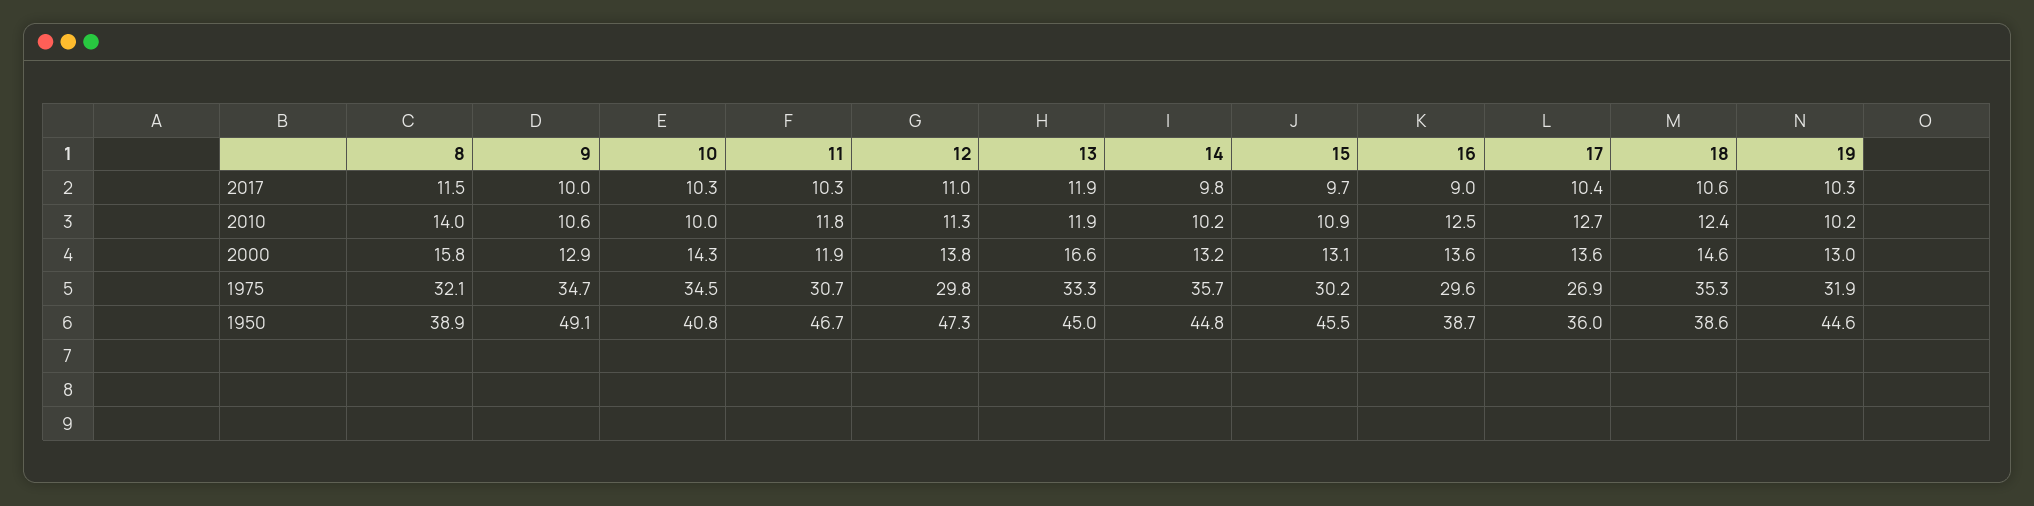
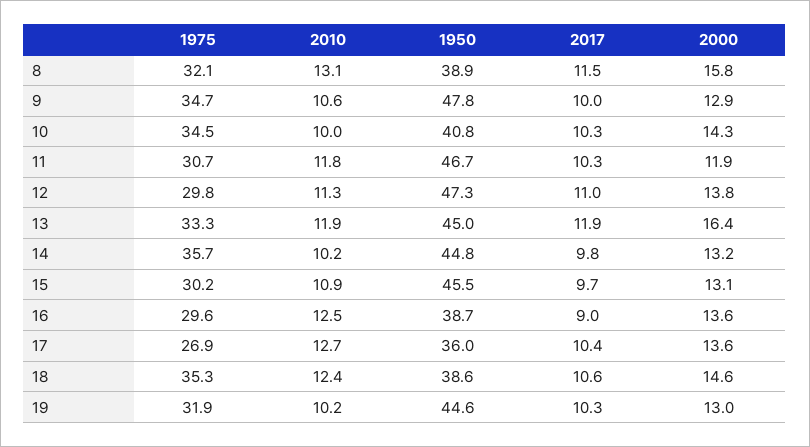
8, 2010: 14 -> 13.1
13, 2000: 16.6 -> 16.4
9, 1950: 49.1 -> 47.8

